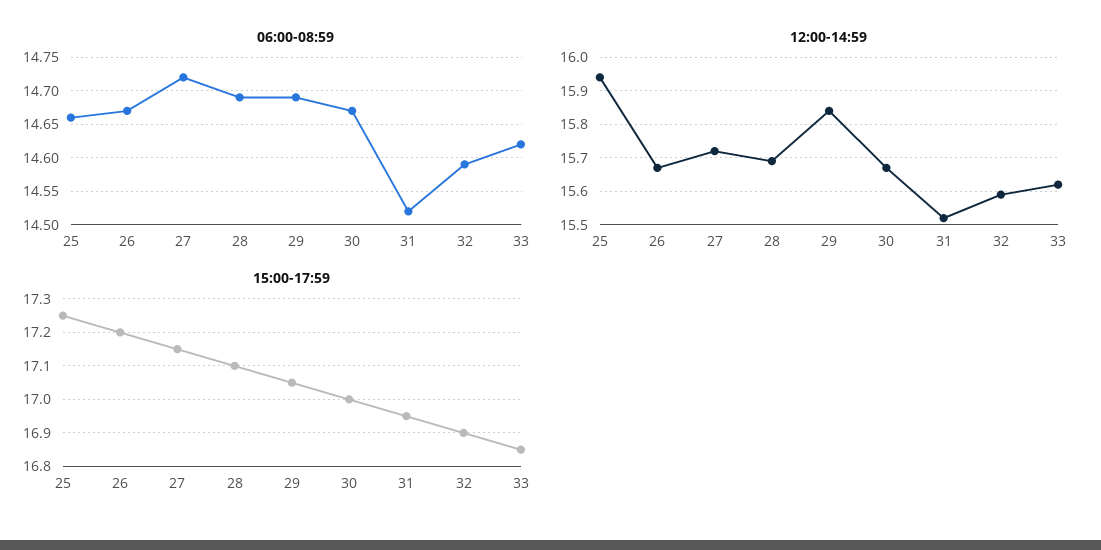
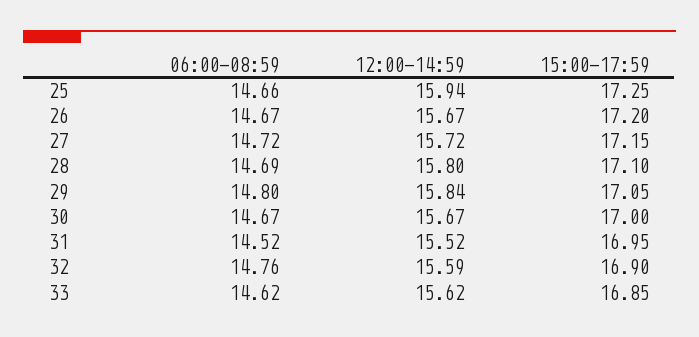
06:00-08:59, 29: 14.69 -> 14.8
06:00-08:59, 32: 14.59 -> 14.76
12:00-14:59, 28: 15.7 -> 15.8

